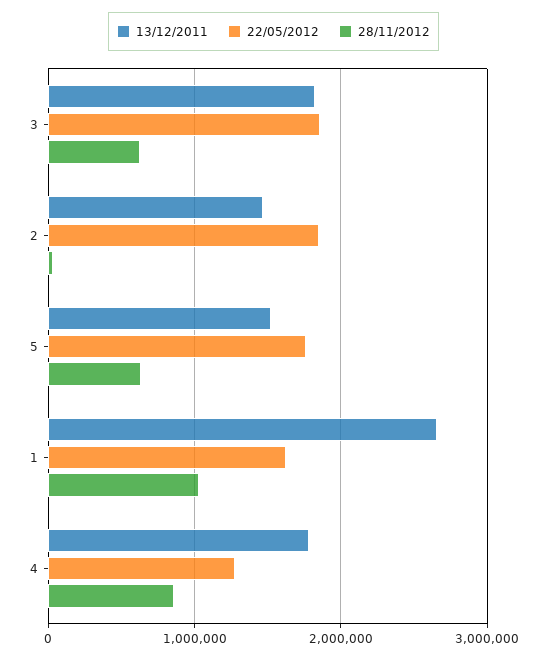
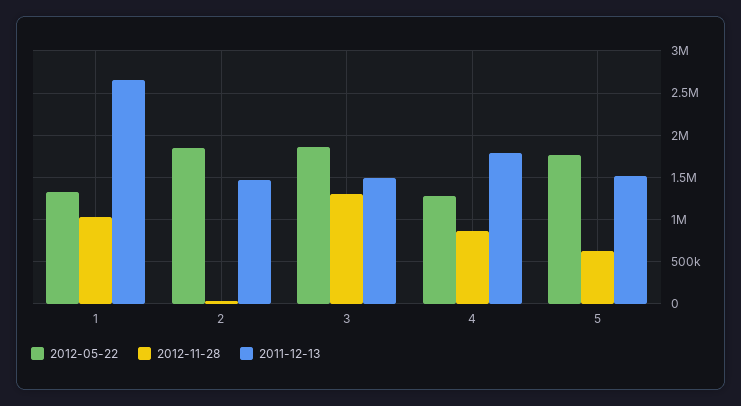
13/12/2011, 3: 1800000 -> 1500000
28/11/2012, 3: 600000 -> 1300000
22/05/2012, 1: 1600000 -> 1300000

